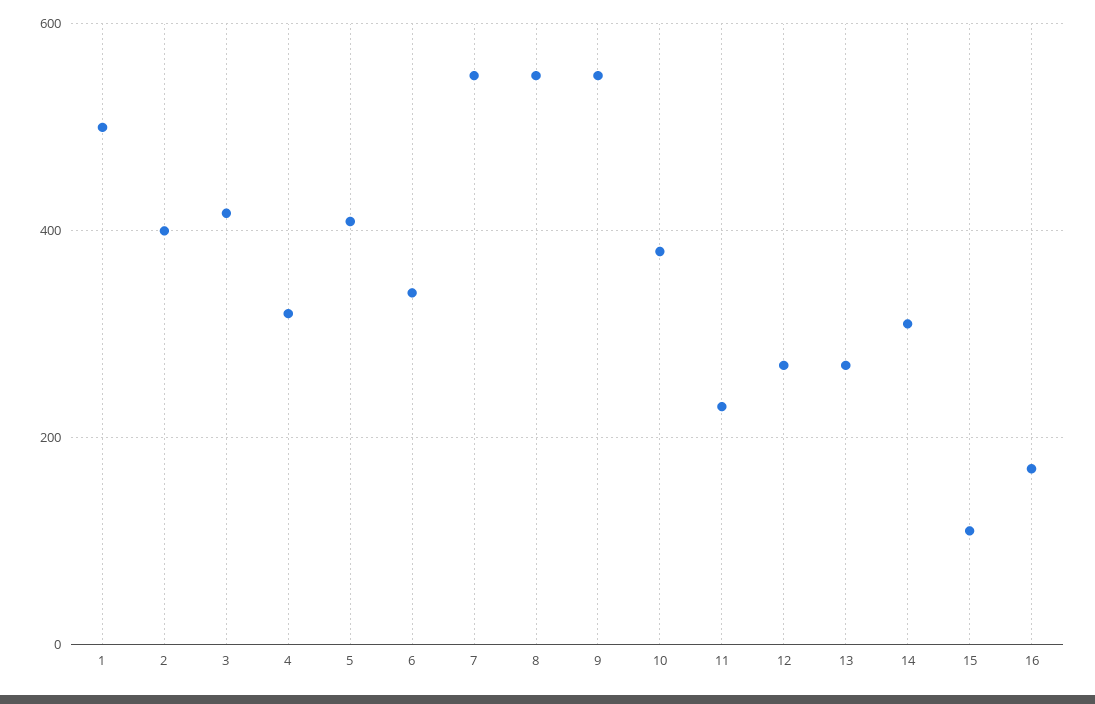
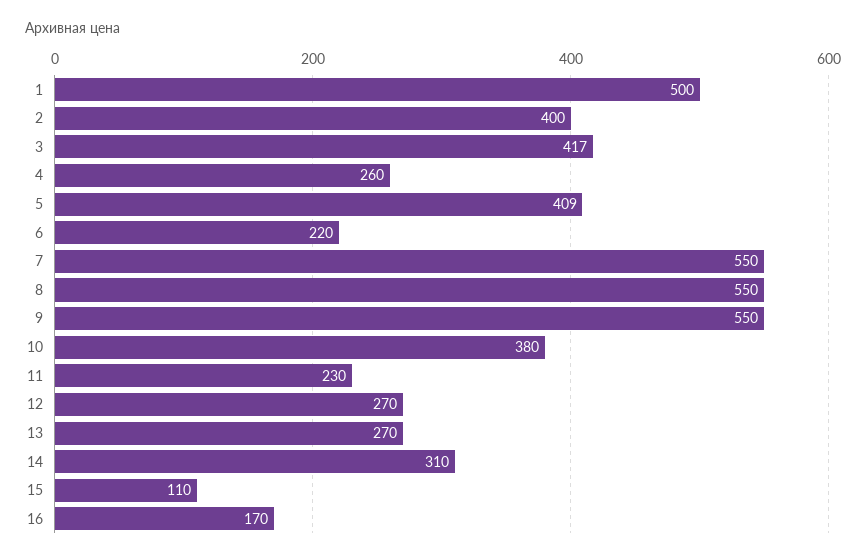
4: 320 -> 260
6: 340 -> 220

